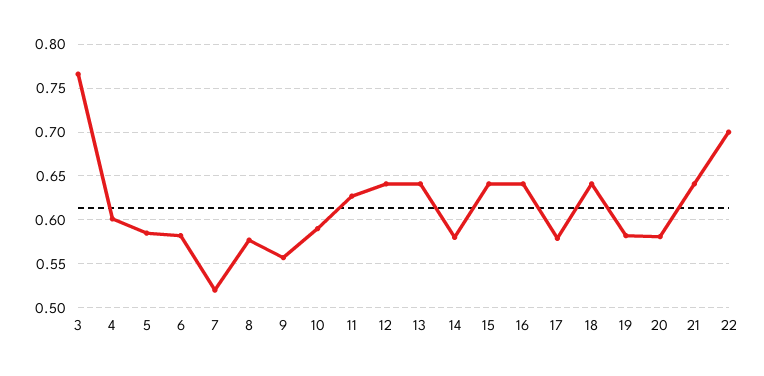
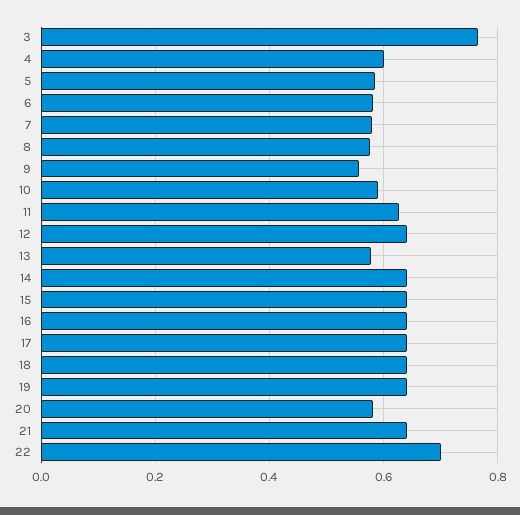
7: 0.52 -> 0.58
13: 0.64 -> 0.58
14: 0.58 -> 0.64
17: 0.58 -> 0.64
19: 0.58 -> 0.64

